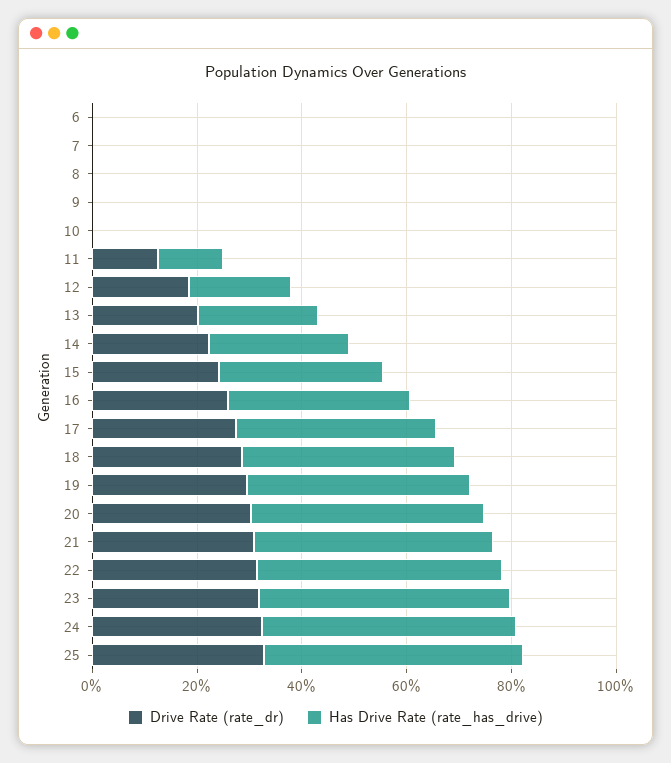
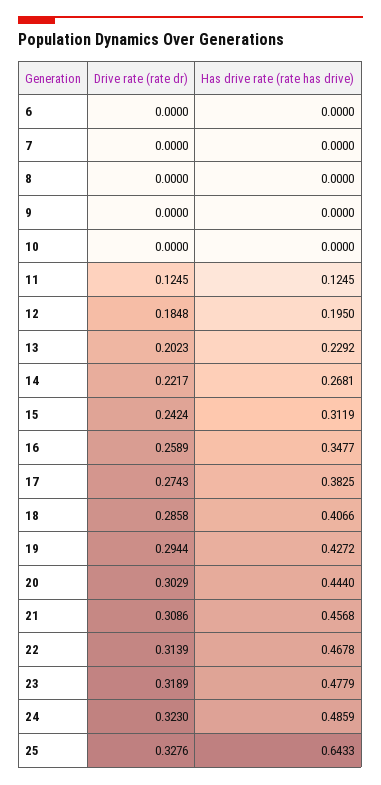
Has Drive Rate (rate_has_drive), 25: 0.5 -> 0.6433

